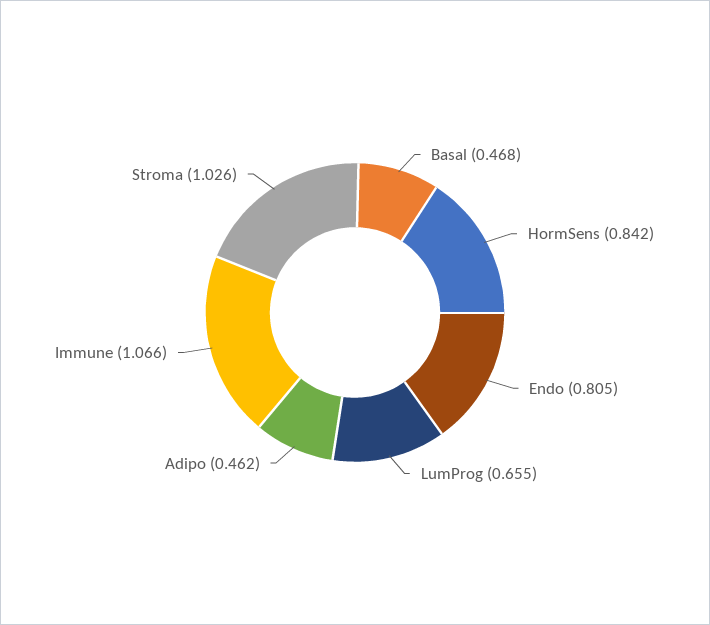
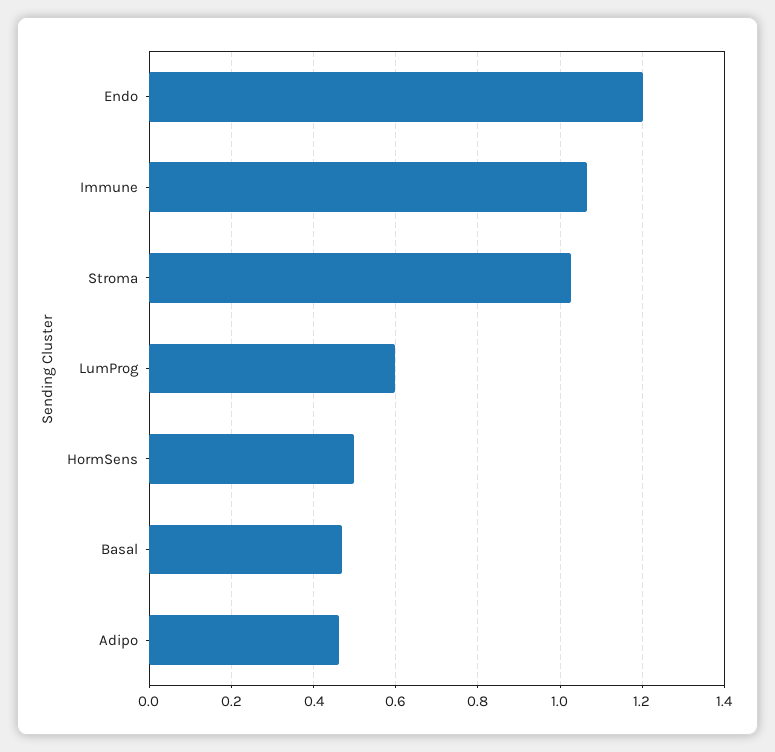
HormSens: 0.842 -> 0.5
Endo: 0.805 -> 1.2
LumProg: 0.655 -> 0.6

